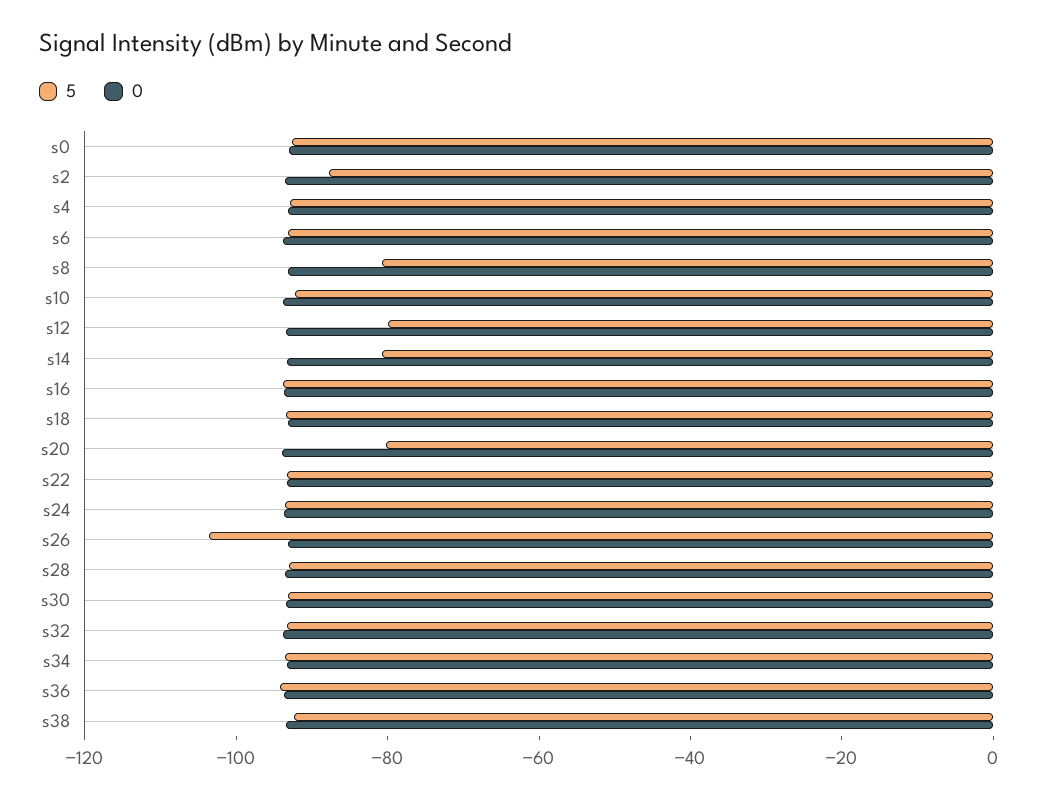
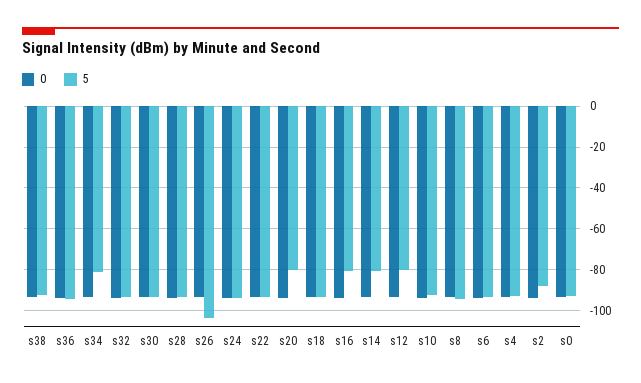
5, s8: -80 -> -95
5, s16: -95 -> -80
5, s34: -95 -> -80

